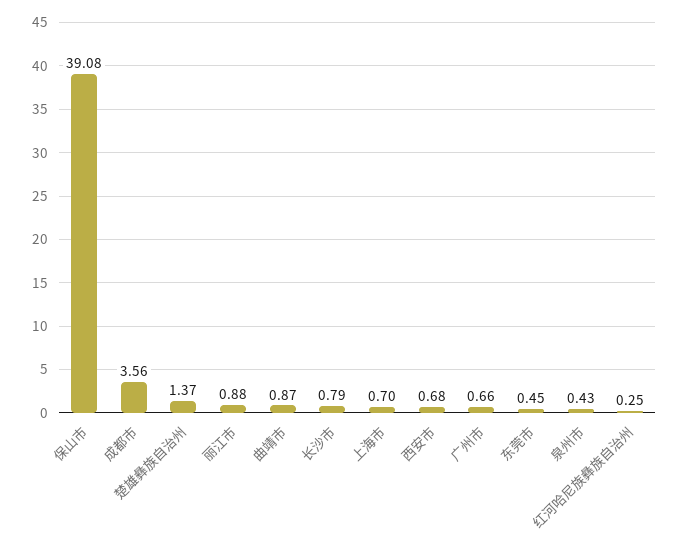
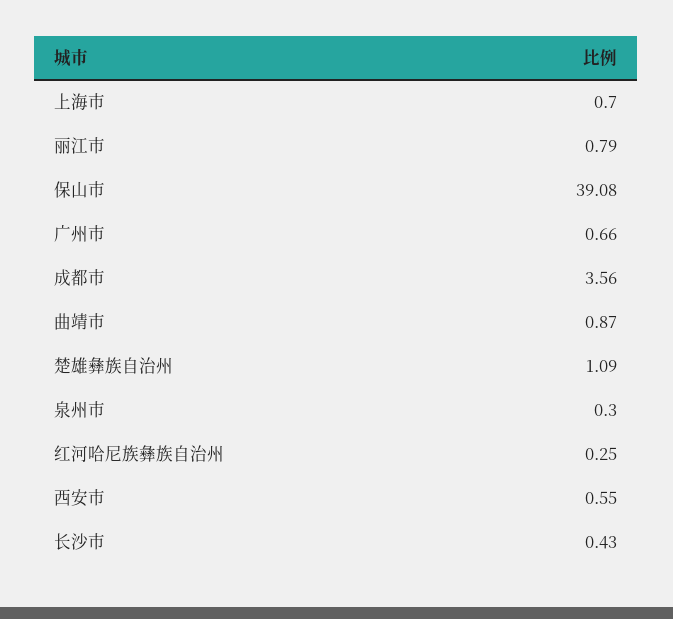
楚雄彝族自治州: 1.37 -> 1.09
丽江市: 0.88 -> 0.79
长沙市: 0.79 -> 0.43
西安市: 0.68 -> 0.55
东莞市: 0.45 -> none
泉州市: 0.43 -> 0.3

